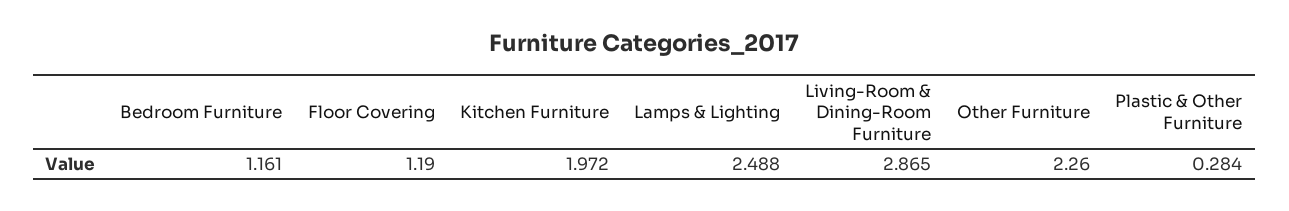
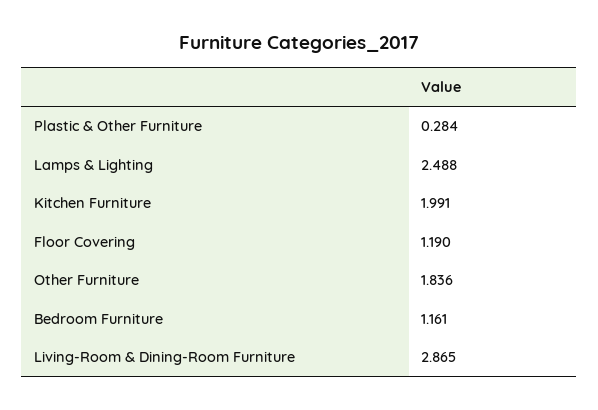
Kitchen Furniture: 1.972 -> 1.991
Other Furniture: 2.26 -> 1.836

